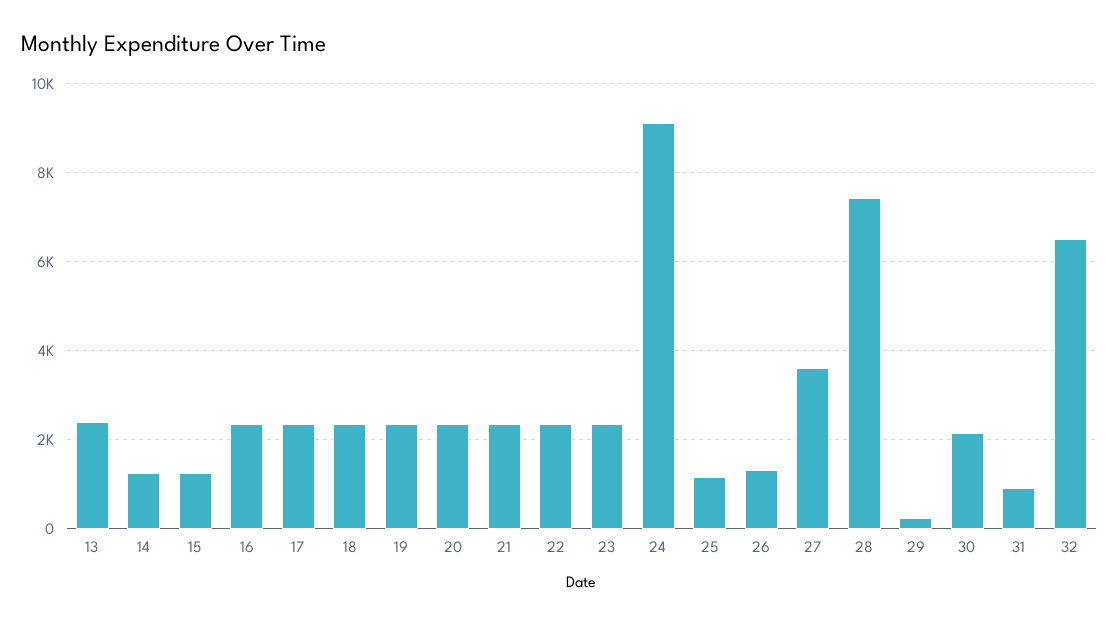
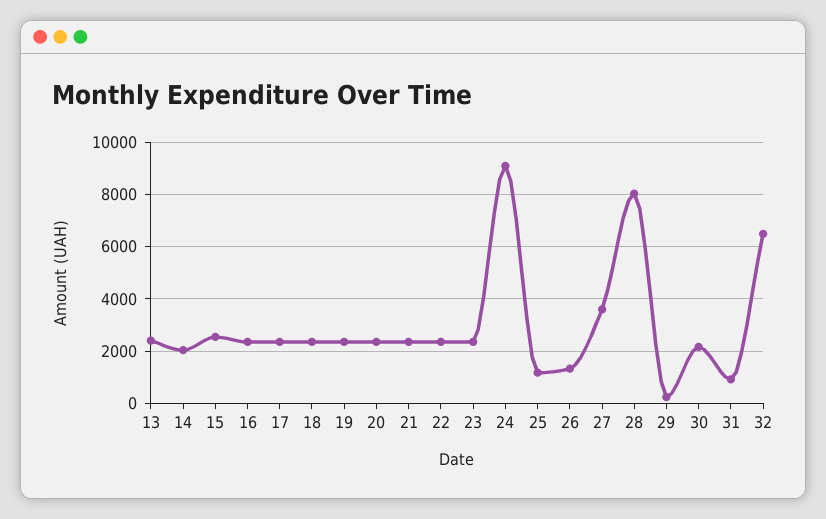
14: 1200 -> 2000
15: 1200 -> 2500
28: 7400 -> 8000

